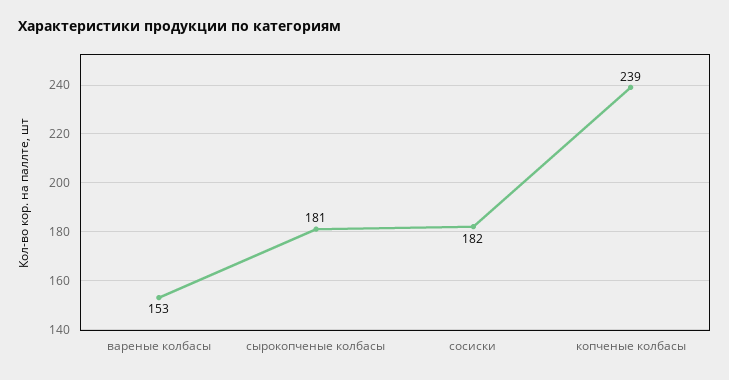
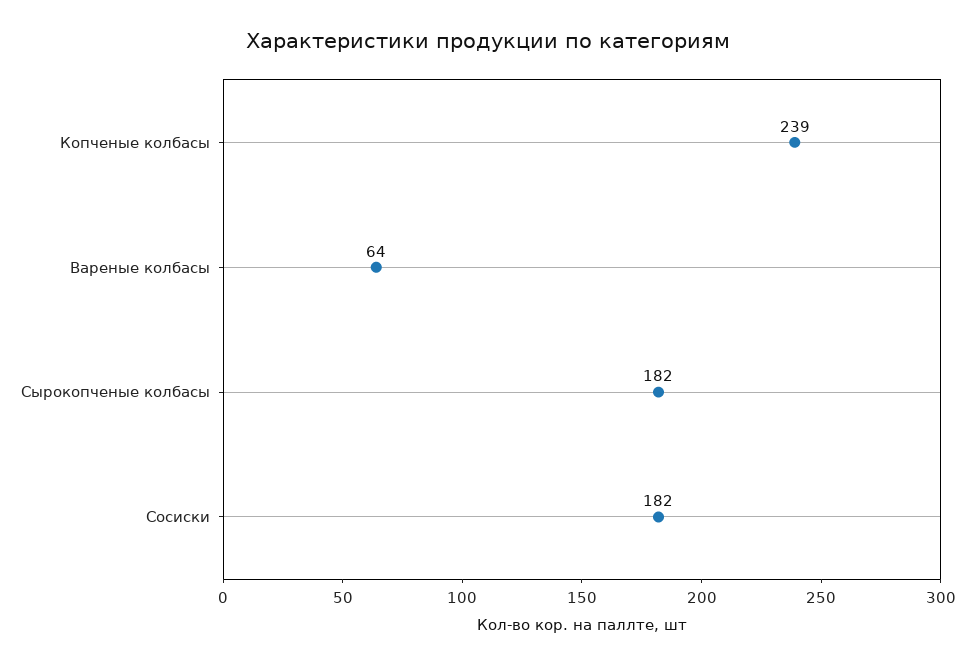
вареные колбасы: 153 -> 64
сырокопченые колбасы: 181 -> 182

